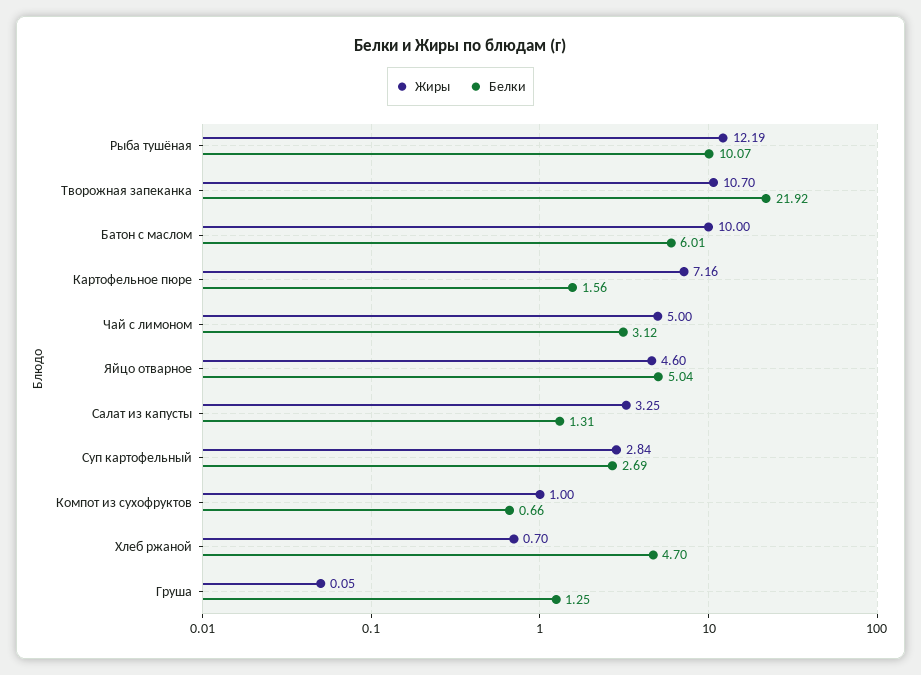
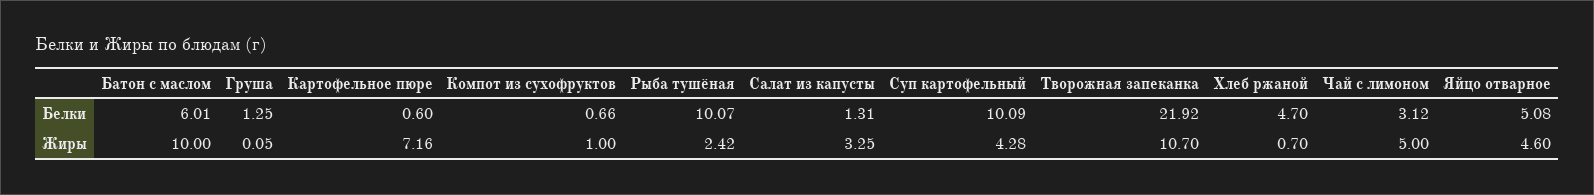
Жиры, Рыба тушёная: 12.19 -> 2.42
Белки, Картофельное пюре: 1.56 -> 0.6
Белки, Яйцо отварное: 5.04 -> 5.08
Жиры, Суп картофельный: 2.84 -> 4.28
Белки, Суп картофельный: 2.69 -> 10.09

